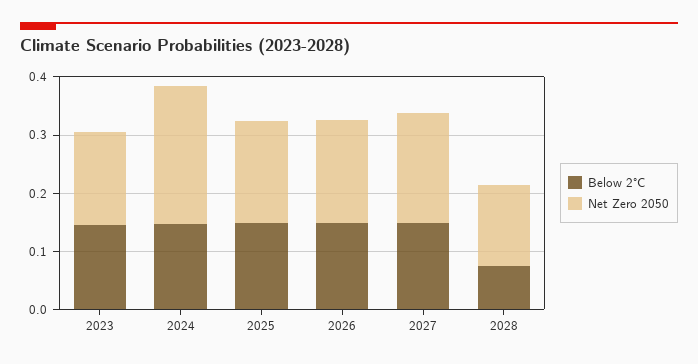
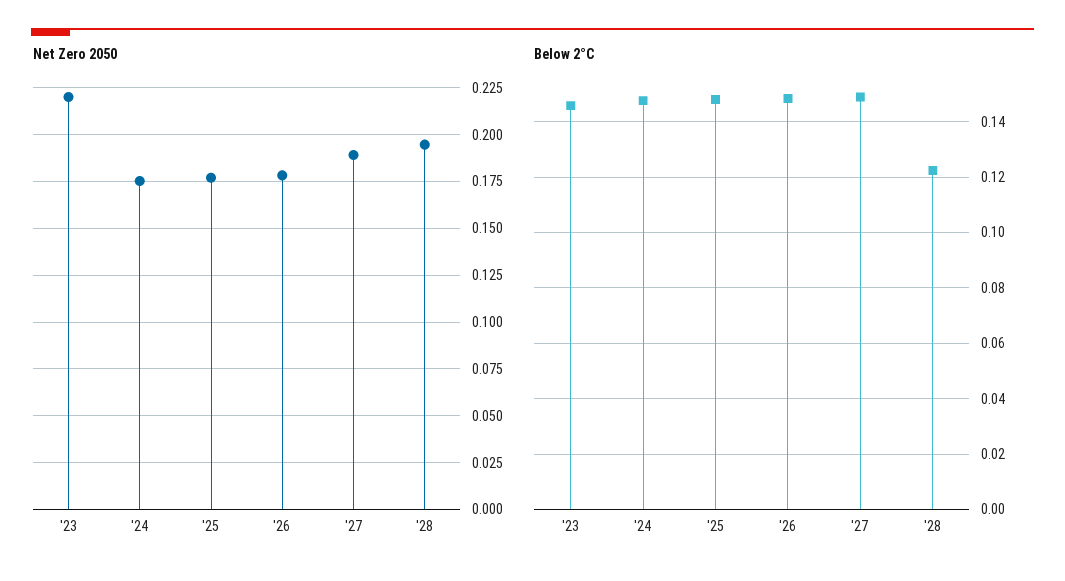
Net Zero 2050, 2023: 0.16 -> 0.22
Net Zero 2050, 2024: 0.24 -> 0.175
Below 2°C, 2028: 0.08 -> 0.1225
Net Zero 2050, 2028: 0.14 -> 0.195

